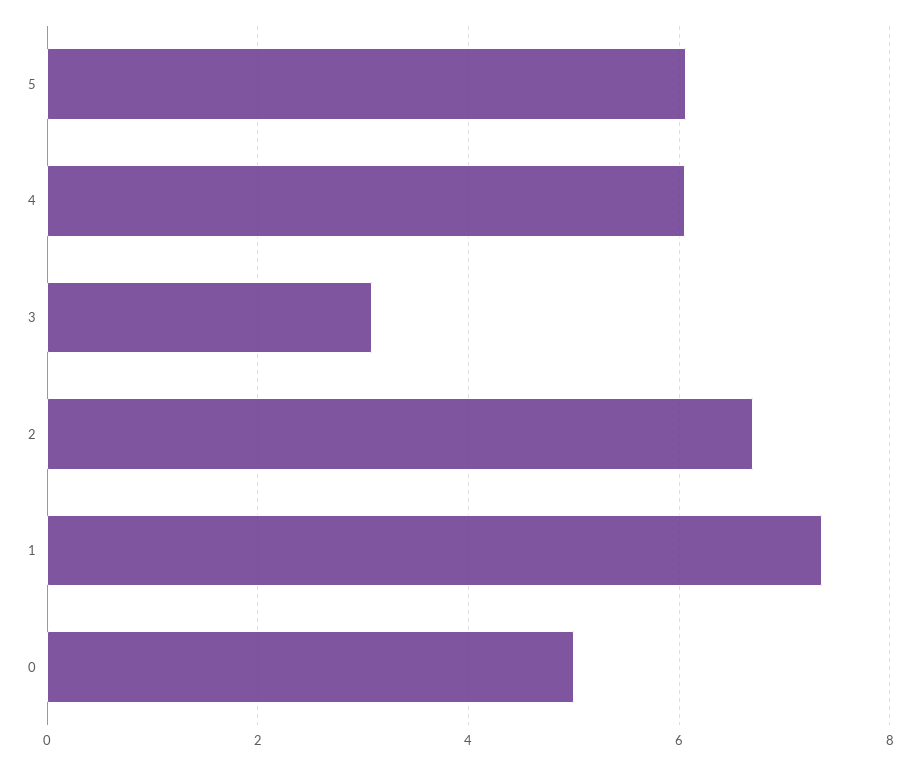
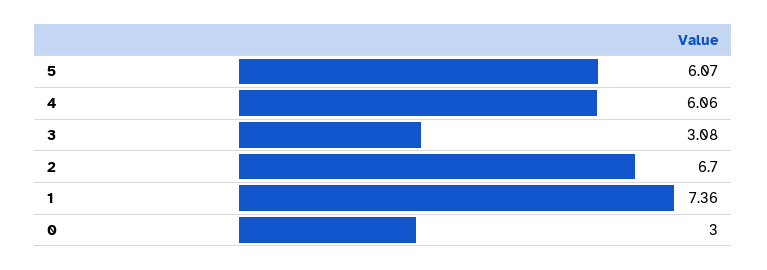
0: 5 -> 3

